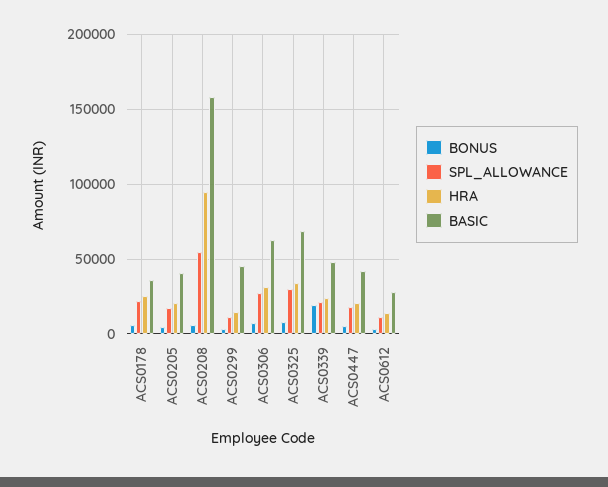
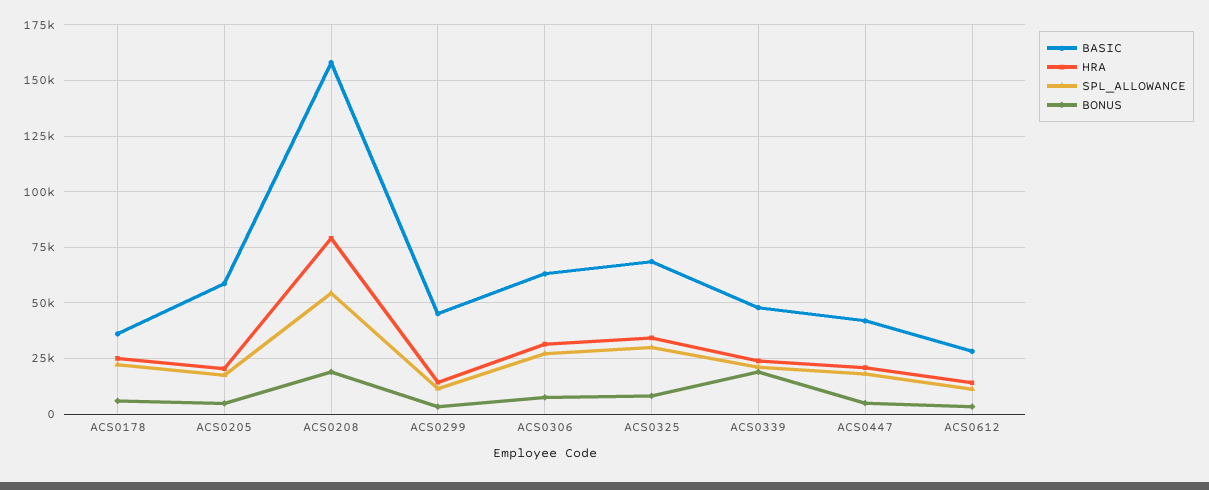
BASIC, ACS0205: 40000 -> 60000
BONUS, ACS0208: 5000 -> 20000
HRA, ACS0208: 95000 -> 80000

